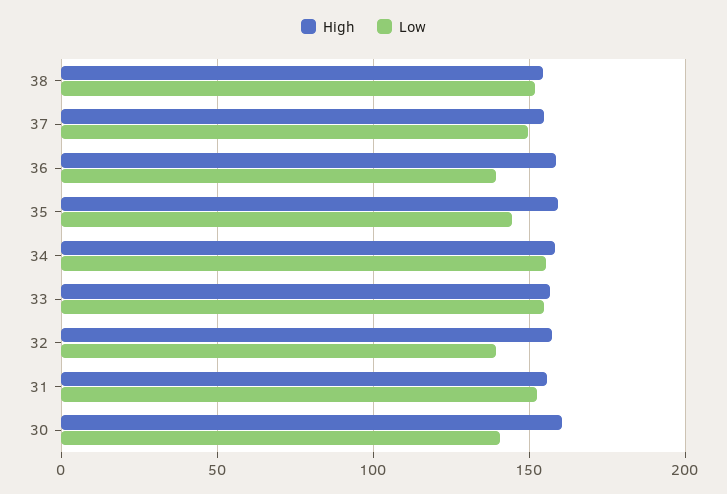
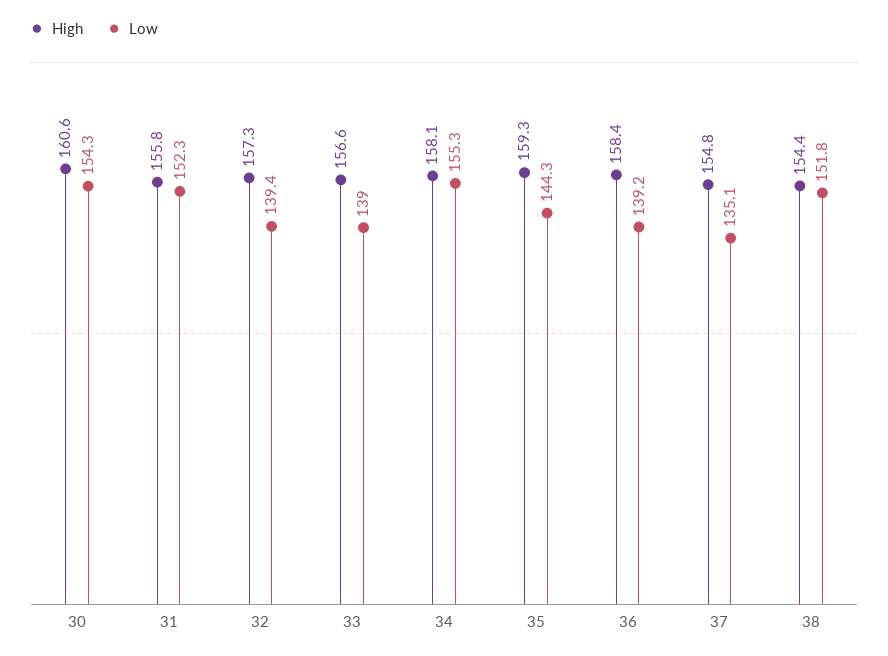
Low, 37: 150 -> 135.1
Low, 33: 155 -> 139
Low, 30: 140 -> 154.3

